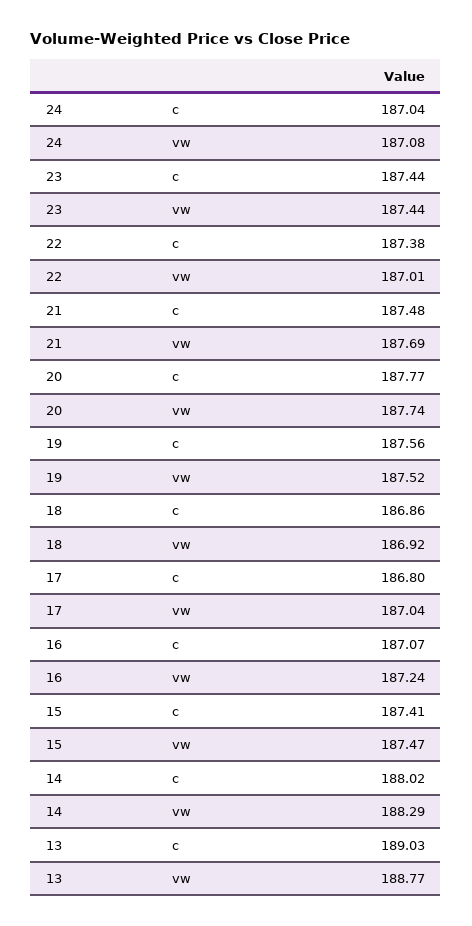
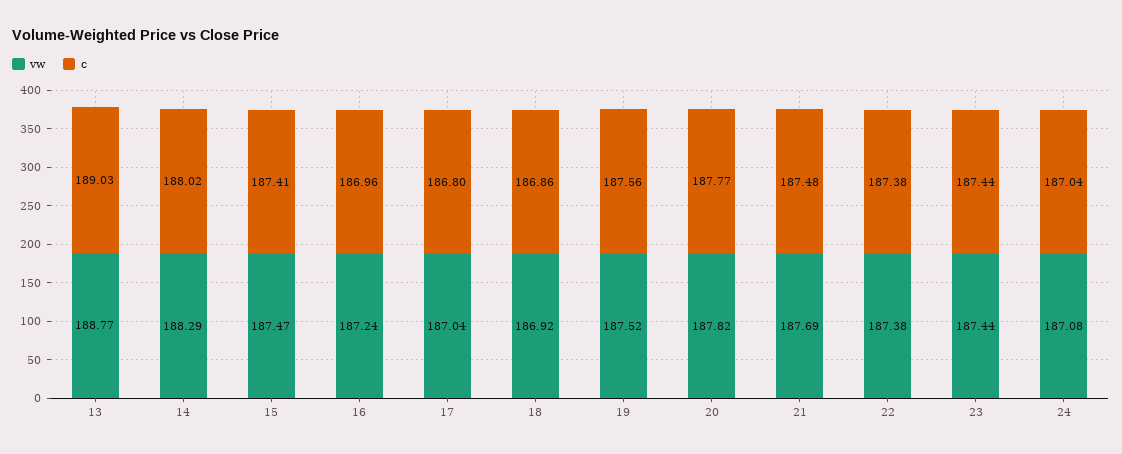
vw, 22: 187.01 -> 187.38
vw, 20: 187.74 -> 187.82
c, 16: 187.07 -> 186.96

